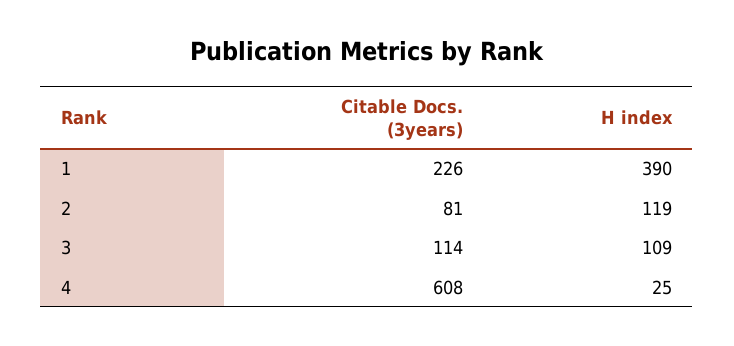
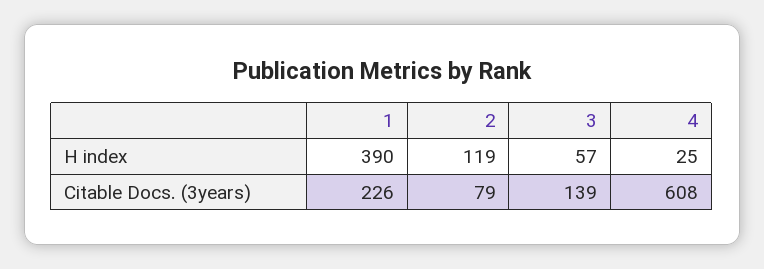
Citable Docs. (3years), 2: 81 -> 79
Citable Docs. (3years), 3: 114 -> 139
H index, 3: 109 -> 57

